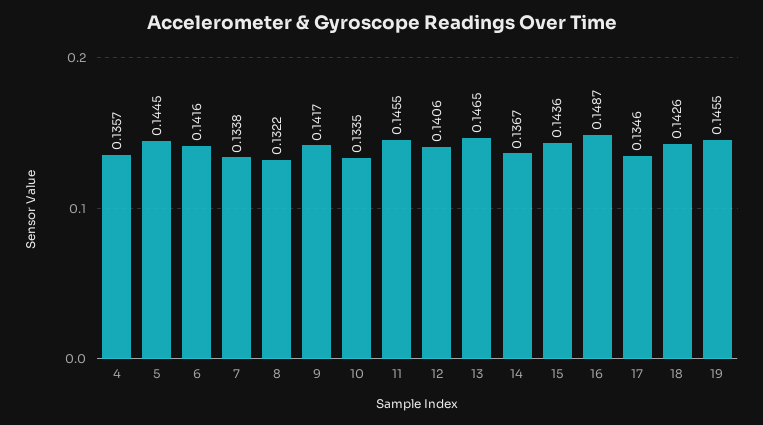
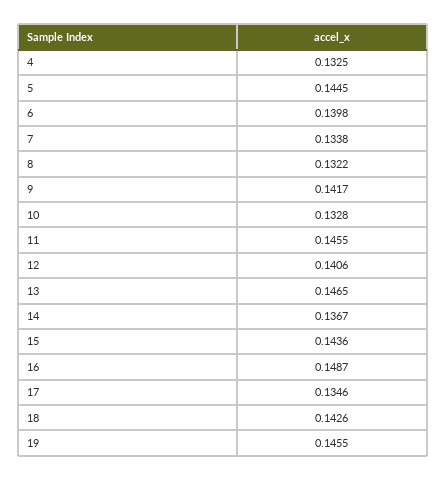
4: 0.1357 -> 0.1325
6: 0.1416 -> 0.1398
10: 0.1335 -> 0.1328

